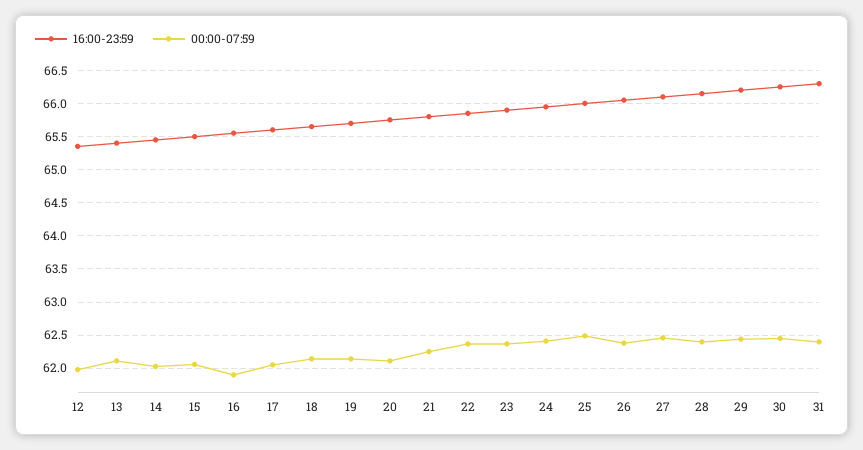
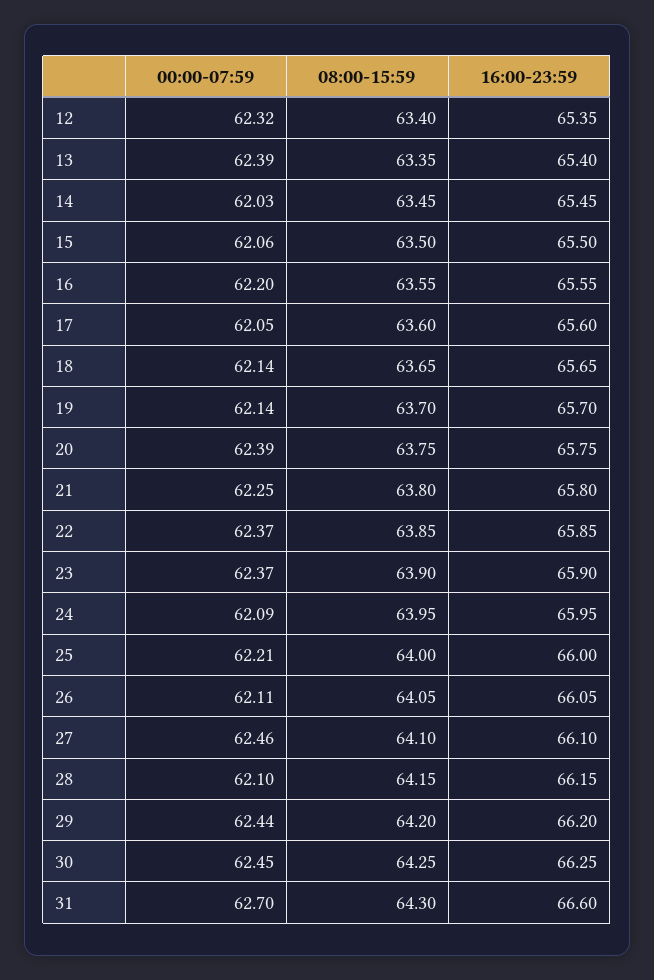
00:00-07:59, 12: 62 -> 62.32
00:00-07:59, 13: 62.1 -> 62.39
00:00-07:59, 16: 61.9 -> 62.2
00:00-07:59, 20: 62.1 -> 62.39
00:00-07:59, 24: 62.4 -> 62.09
00:00-07:59, 25: 62.5 -> 62.21
00:00-07:59, 26: 62.4 -> 62.11
00:00-07:59, 28: 62.4 -> 62.1
16:00-23:59, 31: 66.3 -> 66.6
00:00-07:59, 31: 62.4 -> 62.7
08:00-15:59, 12: none -> 63.4
08:00-15:59, 13: none -> 63.35
08:00-15:59, 14: none -> 63.45
08:00-15:59, 15: none -> 63.5
08:00-15:59, 16: none -> 63.55
08:00-15:59, 17: none -> 63.6
08:00-15:59, 18: none -> 63.65
08:00-15:59, 19: none -> 63.7
08:00-15:59, 20: none -> 63.75
08:00-15:59, 21: none -> 63.8
08:00-15:59, 22: none -> 63.85
08:00-15:59, 23: none -> 63.9
08:00-15:59, 24: none -> 63.95
08:00-15:59, 25: none -> 64
08:00-15:59, 26: none -> 64.05
08:00-15:59, 27: none -> 64.1
08:00-15:59, 28: none -> 64.15
08:00-15:59, 29: none -> 64.2
08:00-15:59, 30: none -> 64.25
08:00-15:59, 31: none -> 64.3

